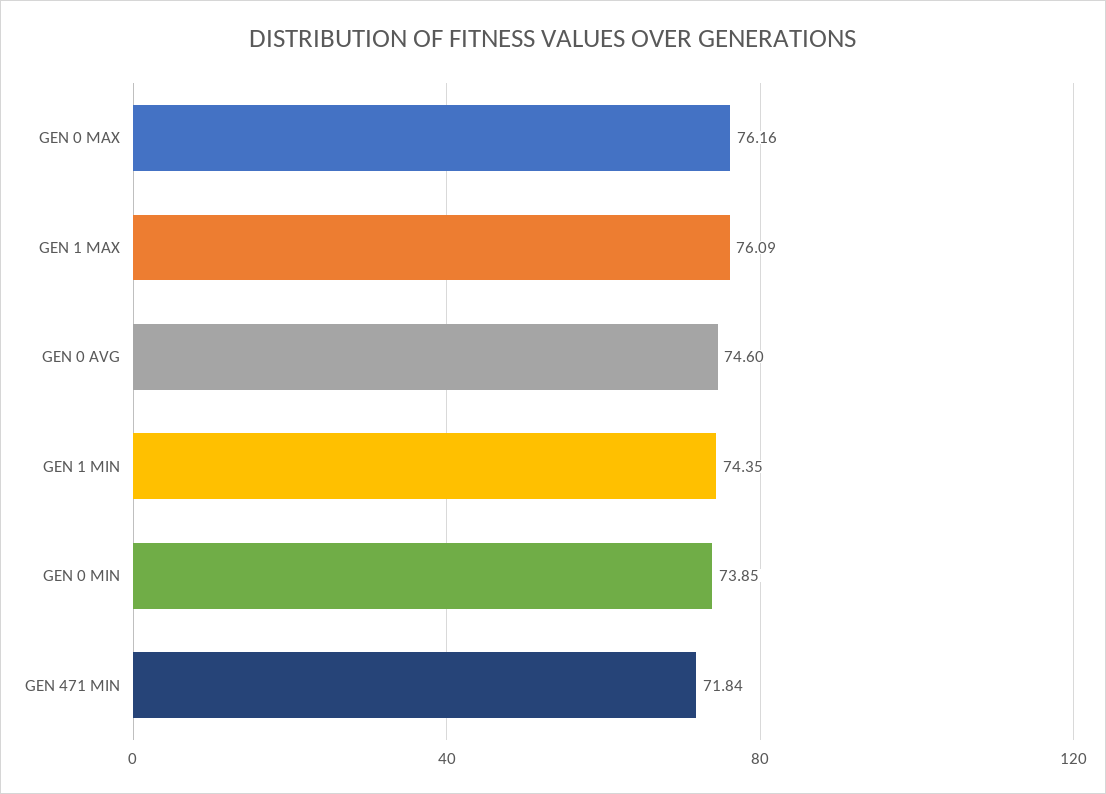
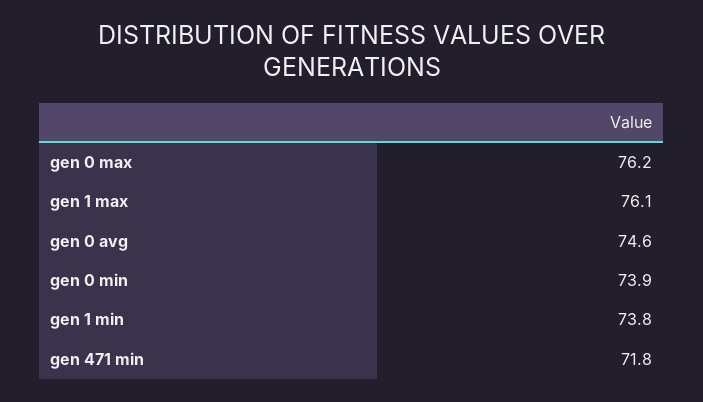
GEN 1 MIN: 74.35 -> 73.8

